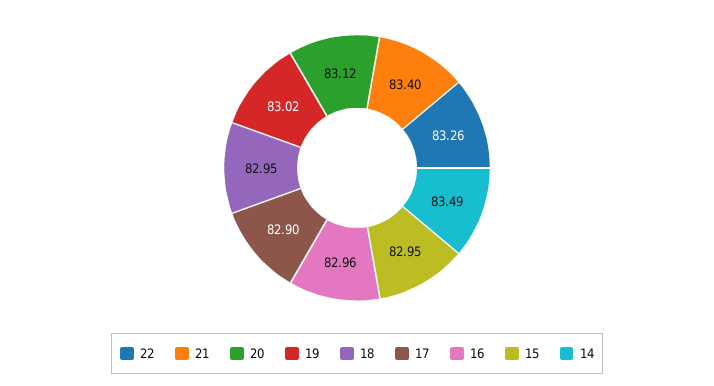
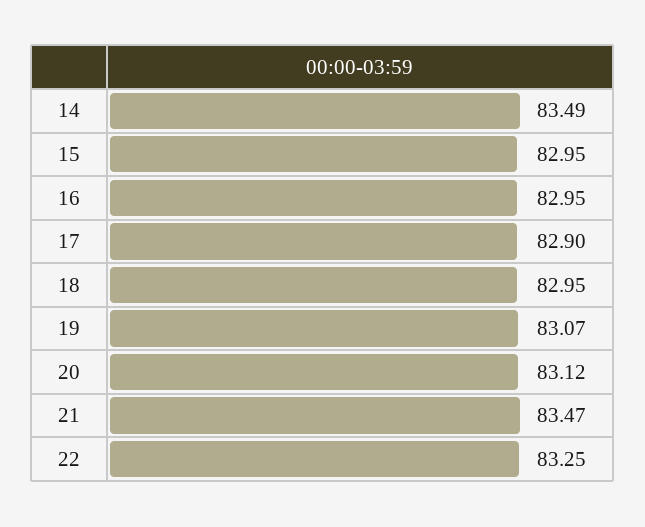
22: 83.26 -> 83.25
21: 83.4 -> 83.47
19: 83.02 -> 83.07
16: 82.96 -> 82.95

